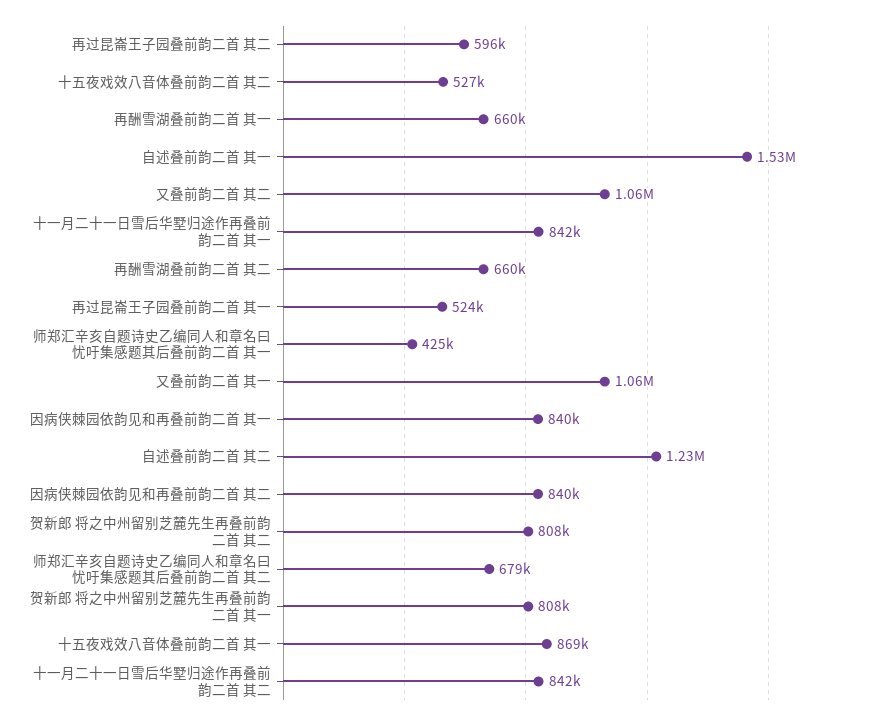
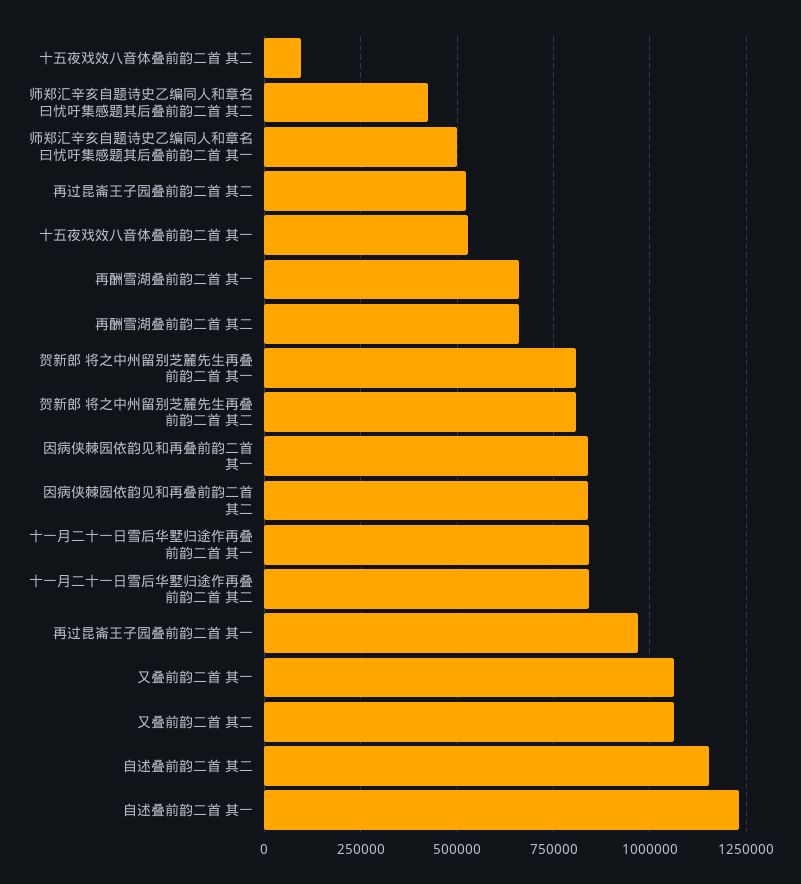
再过昆崙王子园叠前韵二首 其二: 596000 -> 525000
十五夜戏效八音体叠前韵二首 其二: 527000 -> 100000
自述叠前韵二首 其一: 1530000 -> 1225000
再过昆崙王子园叠前韵二首 其一: 524000 -> 975000
师郑汇辛亥自题诗史乙编同人和章名曰忧吁集感题其后叠前韵二首 其一: 425000 -> 500000
自述叠前韵二首 其二: 1230000 -> 1150000
师郑汇辛亥自题诗史乙编同人和章名曰忧吁集感题其后叠前韵二首 其二: 679000 -> 425000
十五夜戏效八音体叠前韵二首 其一: 869000 -> 525000

